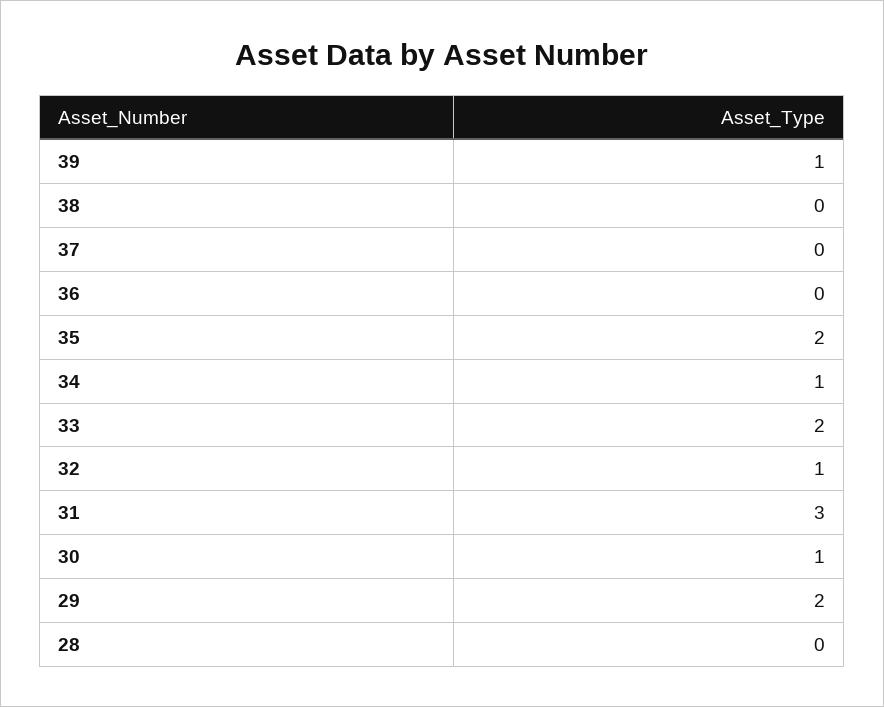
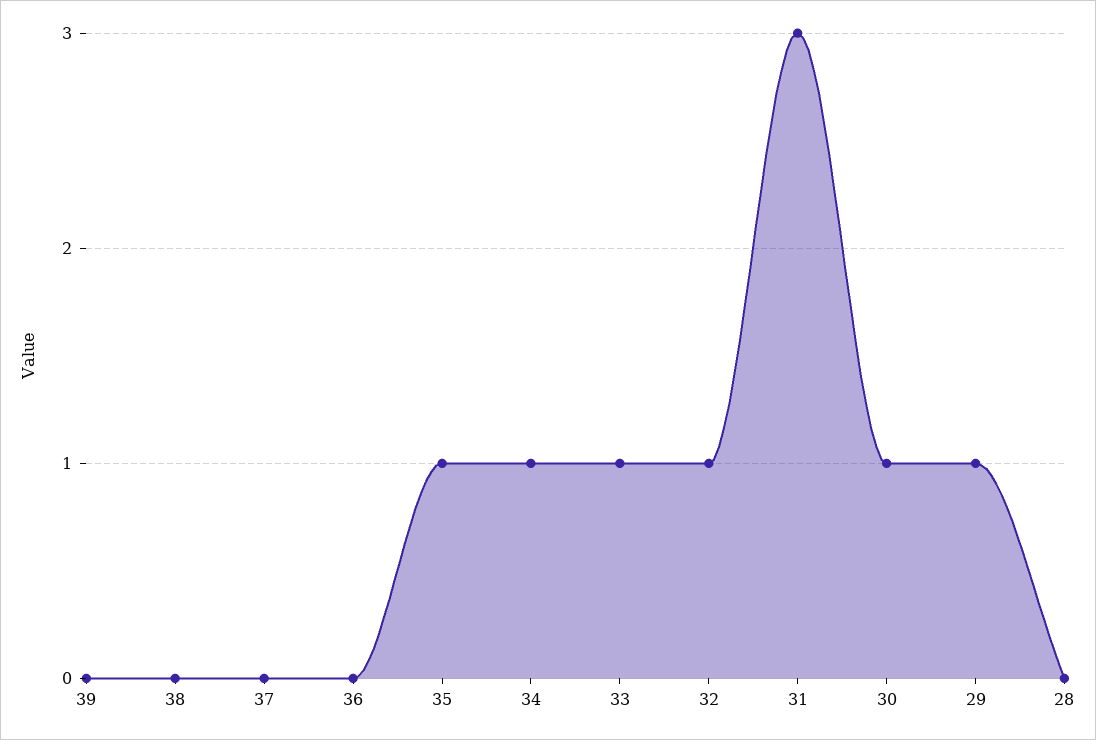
39: 1 -> 0
35: 2 -> 1
33: 2 -> 1
29: 2 -> 1

